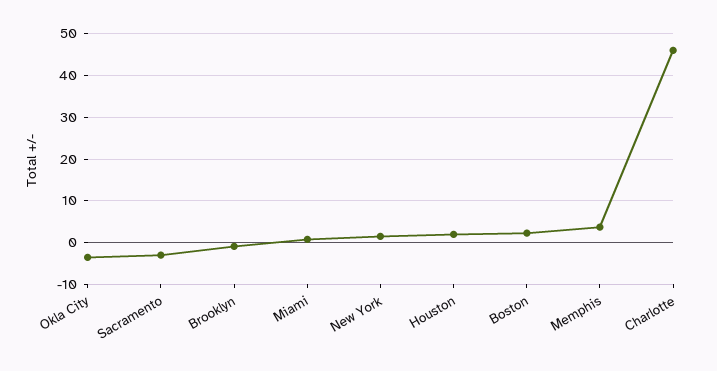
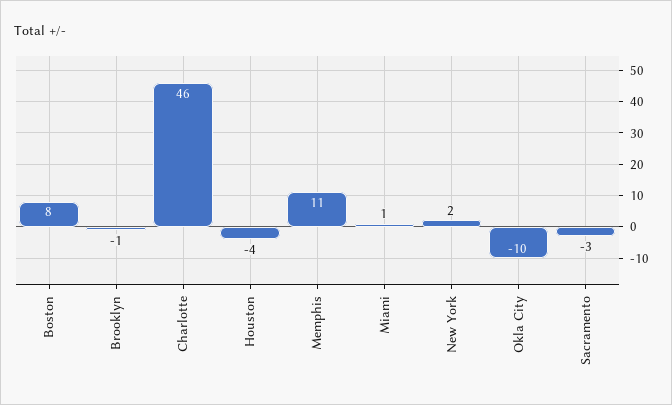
Okla City: -4 -> -10
Houston: 2 -> -4
Boston: 2 -> 8
Memphis: 4 -> 11

